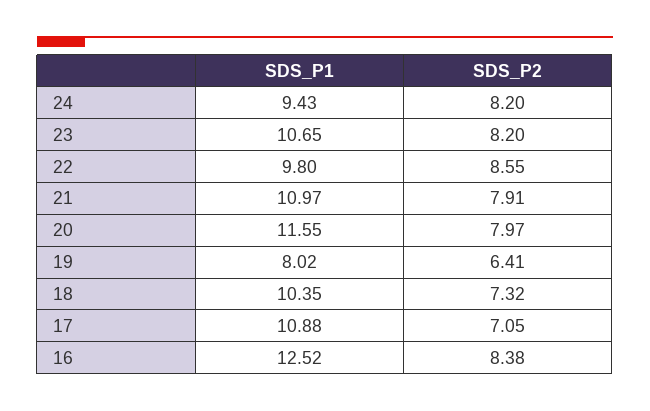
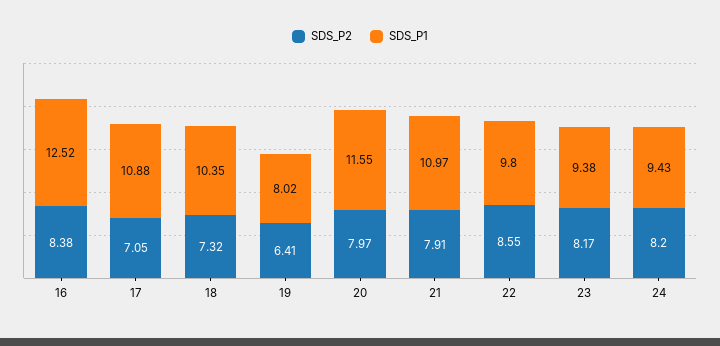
SDS_P1, 23: 10.65 -> 9.38
SDS_P2, 23: 8.2 -> 8.17

